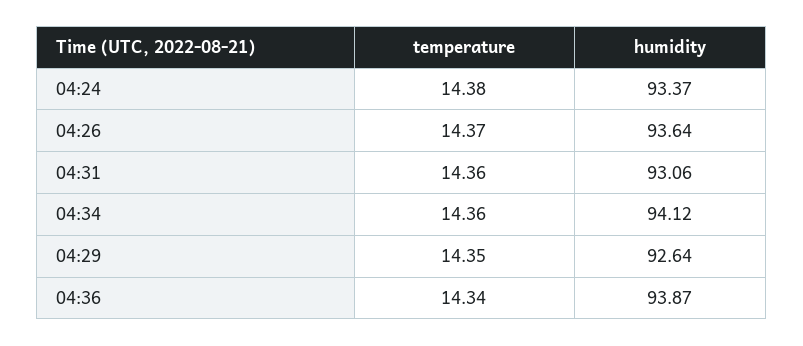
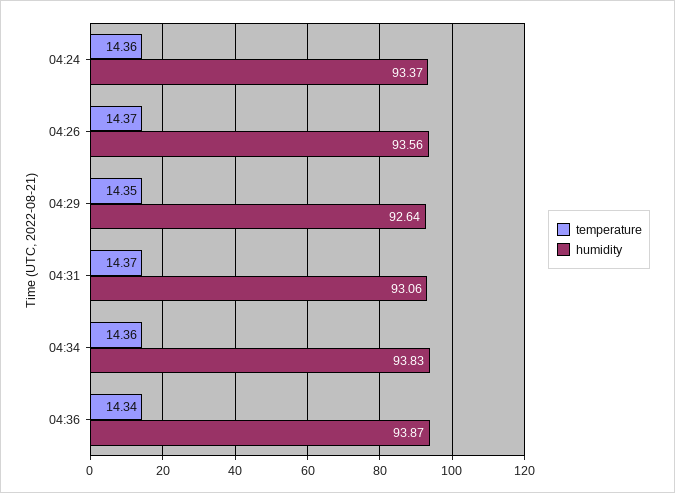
temperature, 04:24: 14.38 -> 14.36
humidity, 04:26: 93.64 -> 93.56
temperature, 04:31: 14.36 -> 14.37
humidity, 04:34: 94.12 -> 93.83

